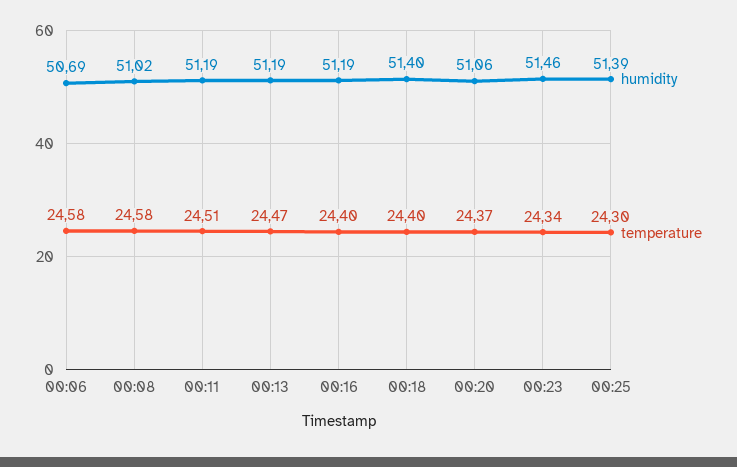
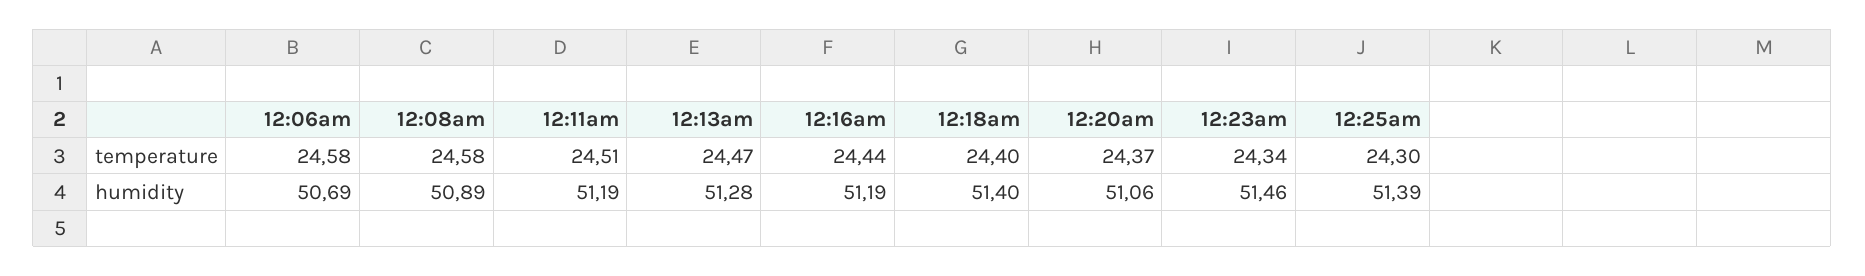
humidity, 00:08: 51.02 -> 50.89
humidity, 00:13: 51.19 -> 51.28
temperature, 00:16: 24.4 -> 24.44

